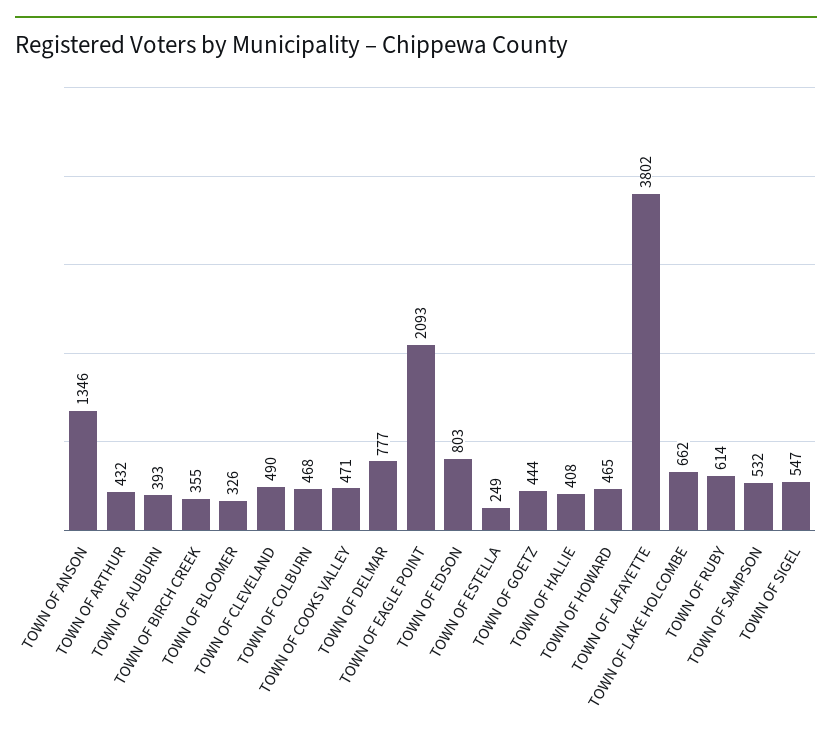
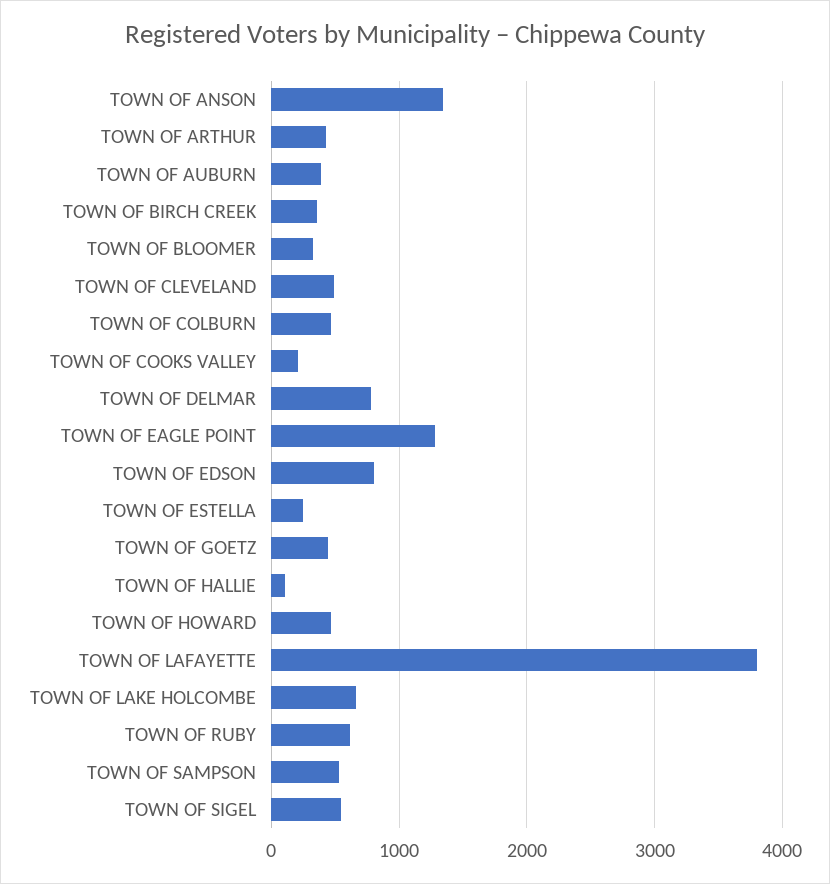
TOWN OF COOKS VALLEY: 471 -> 200
TOWN OF EAGLE POINT: 2093 -> 1300
TOWN OF HALLIE: 408 -> 100

